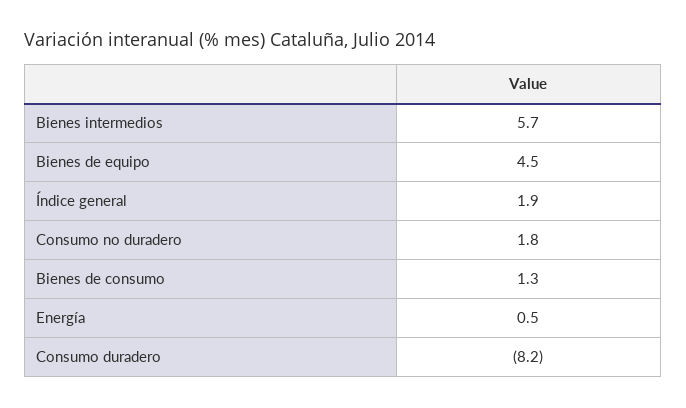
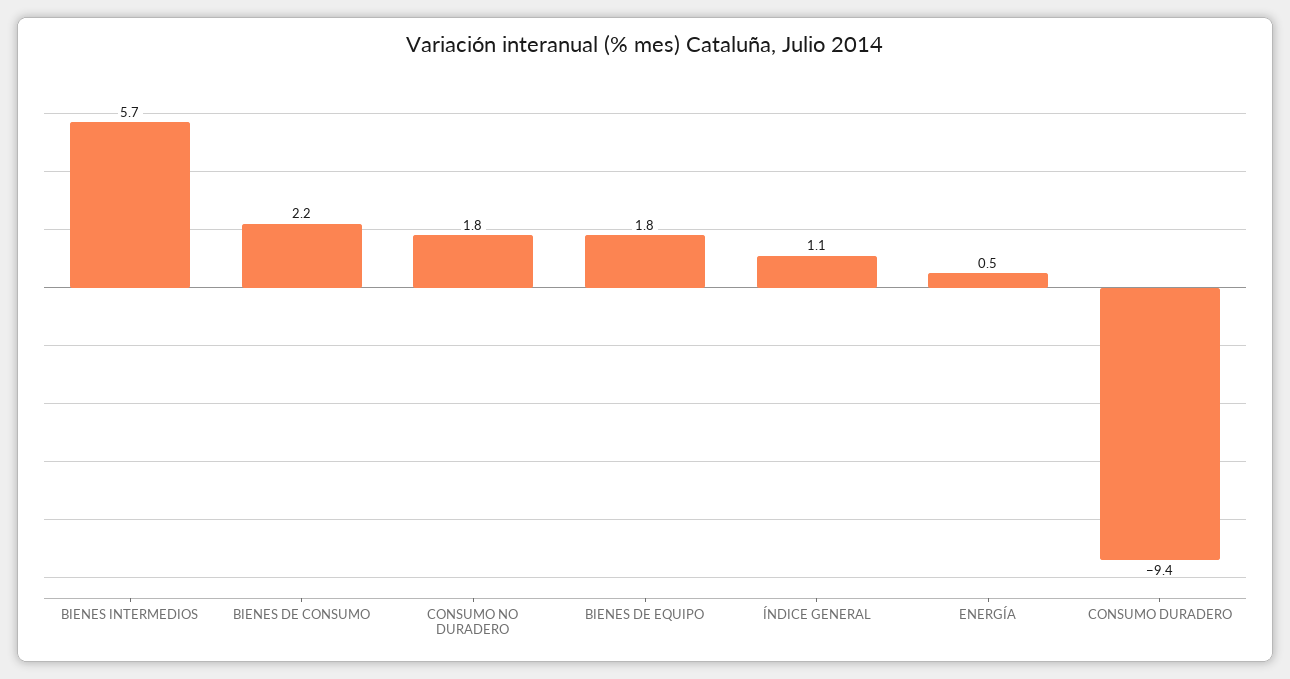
Bienes de equipo: 4.5 -> 1.8
Índice general: 1.9 -> 1.1
Bienes de consumo: 1.3 -> 2.2
Consumo duradero: -8.2 -> -9.4

